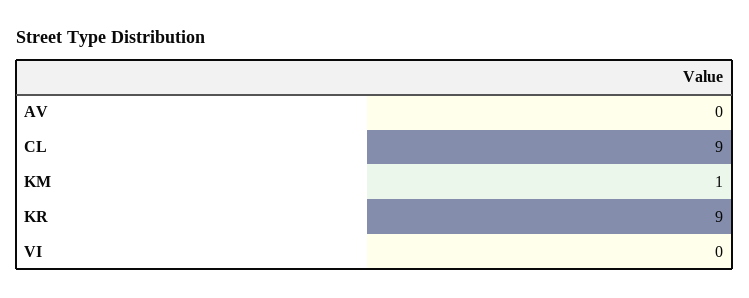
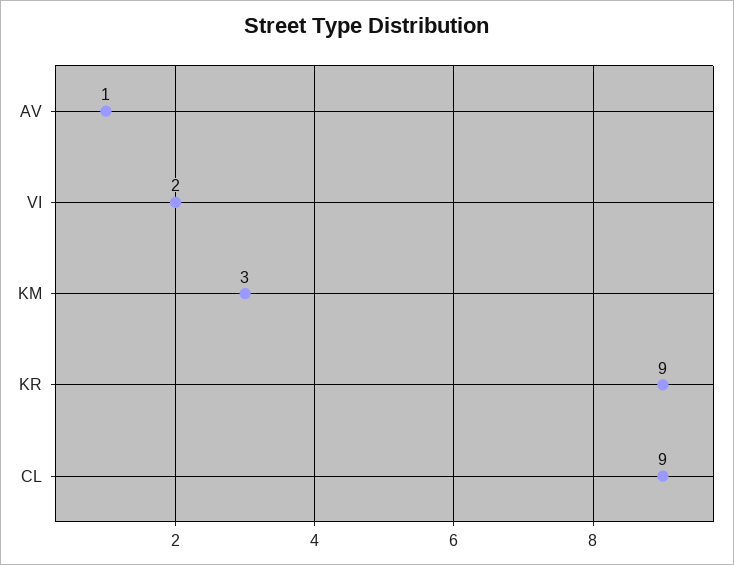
AV: 0 -> 1
KM: 1 -> 3
VI: 0 -> 2

